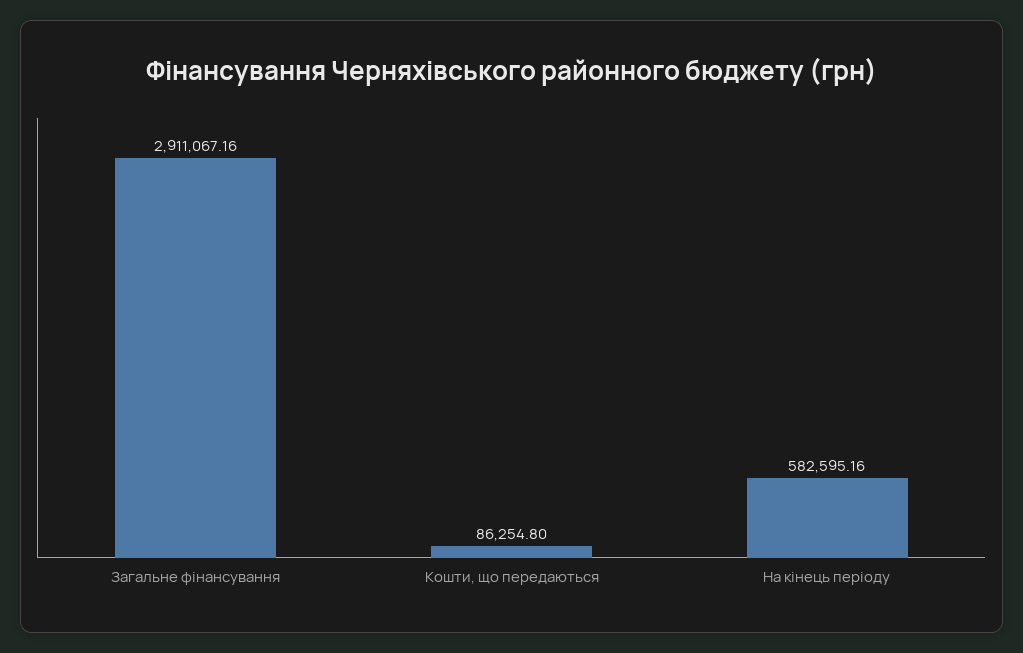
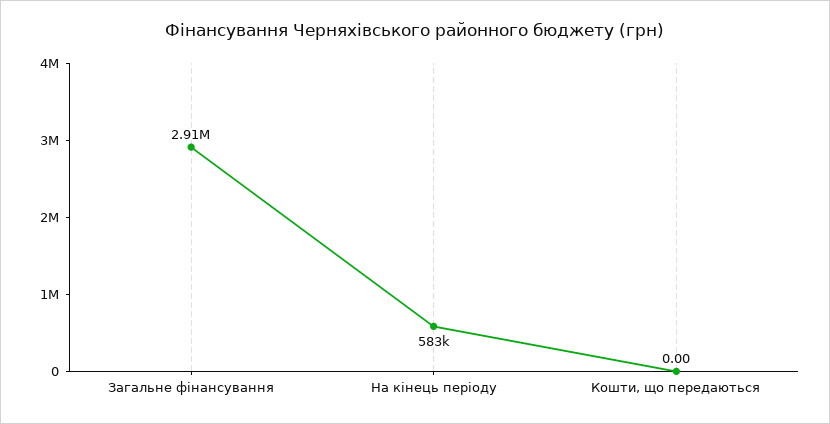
Кошти, що передаються: 86254.8 -> 0

